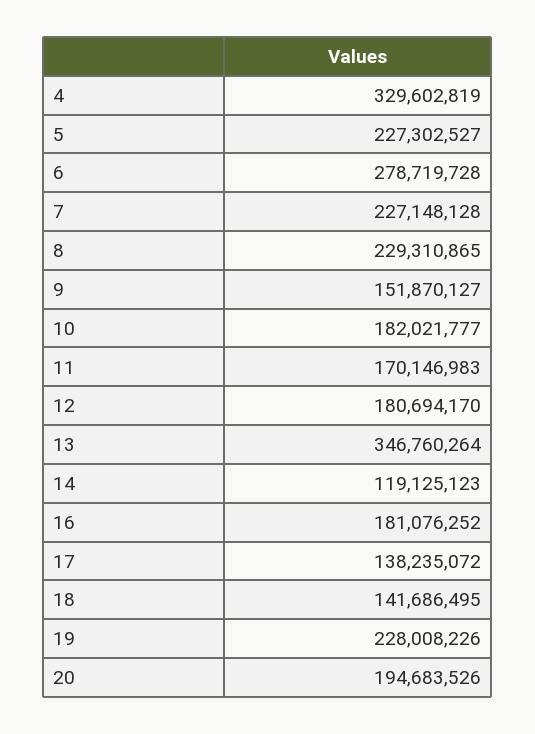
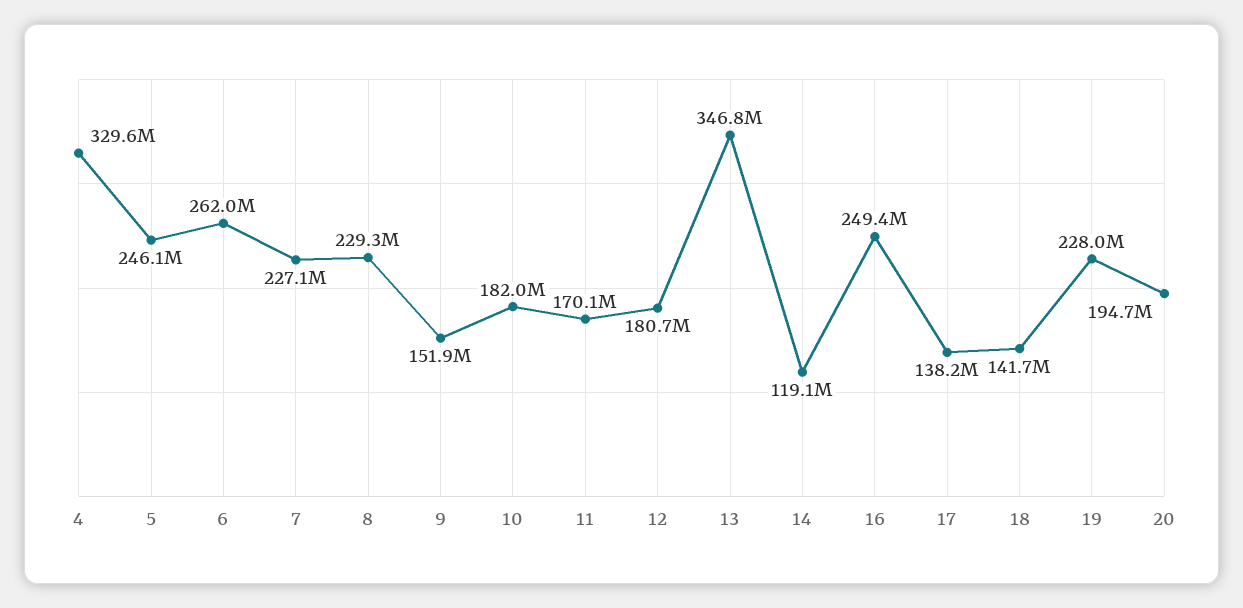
5: 227302527 -> 246100000
6: 278719728 -> 262000000
16: 181076252 -> 249400000

